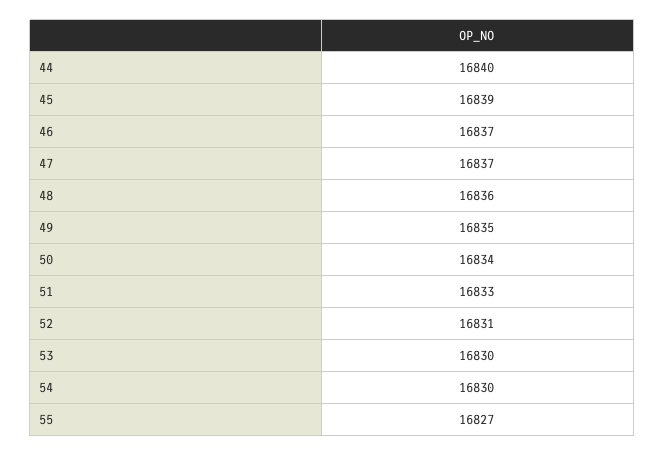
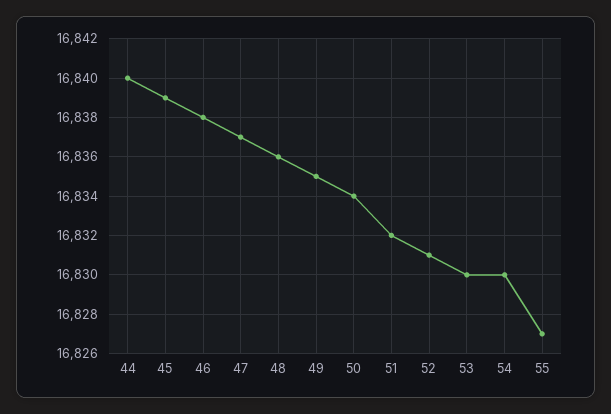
46: 16837 -> 16838
51: 16833 -> 16832

